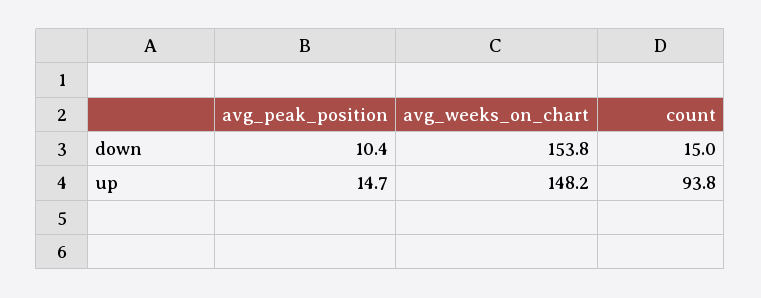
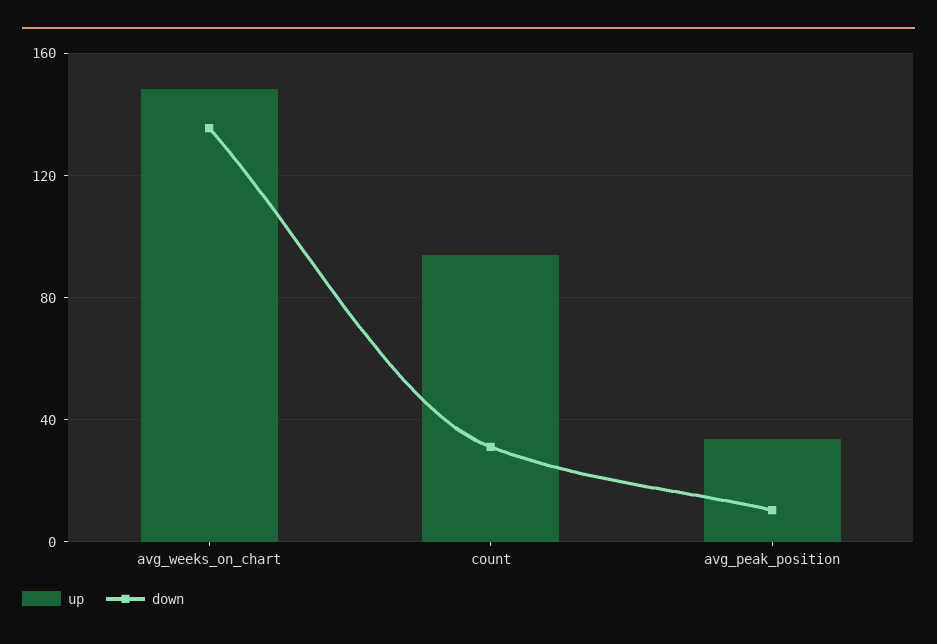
down, avg_weeks_on_chart: 153.8 -> 135
down, count: 15 -> 30
up, avg_peak_position: 14.7 -> 35

